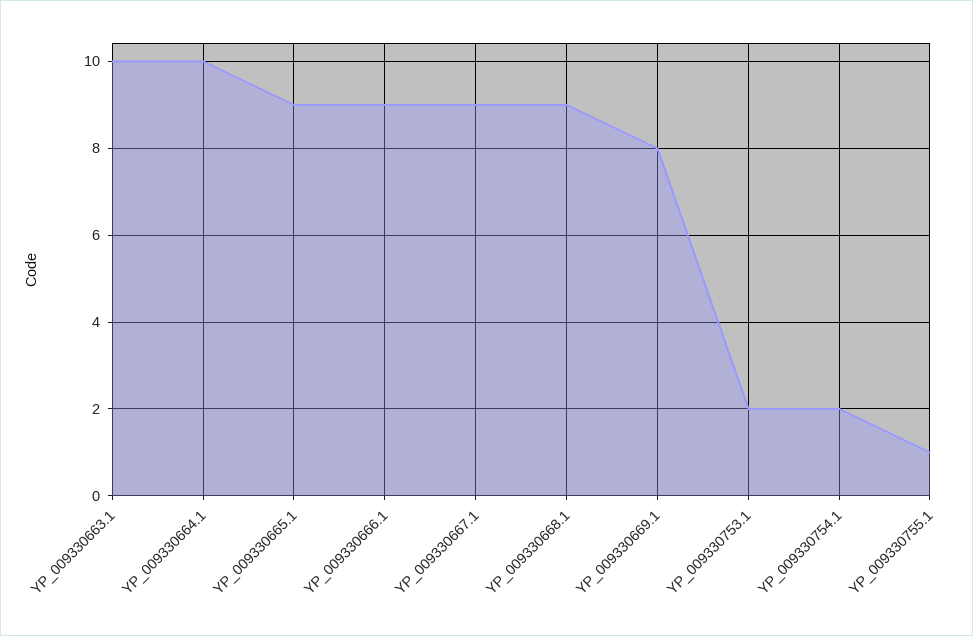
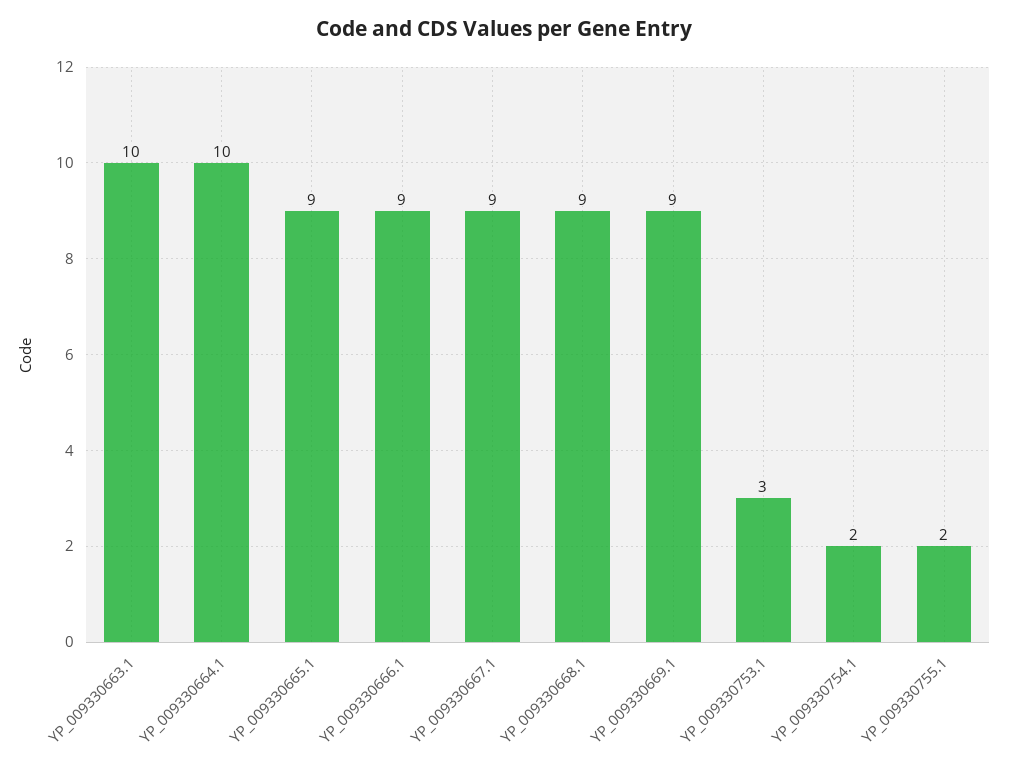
YP_009330669.1: 8 -> 9
YP_009330753.1: 2 -> 3
YP_009330755.1: 1 -> 2

